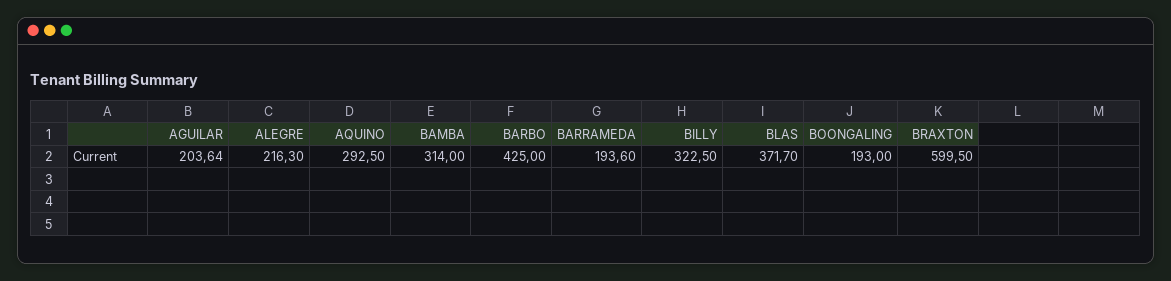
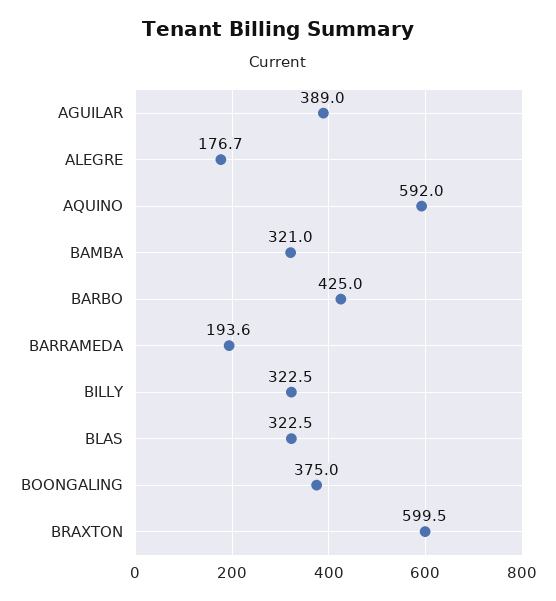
AGUILAR: 203.64 -> 389
ALEGRE: 216.3 -> 176.7
AQUINO: 292.5 -> 592
BAMBA: 314 -> 321
BLAS: 371.7 -> 322.5
BOONGALING: 193 -> 375

